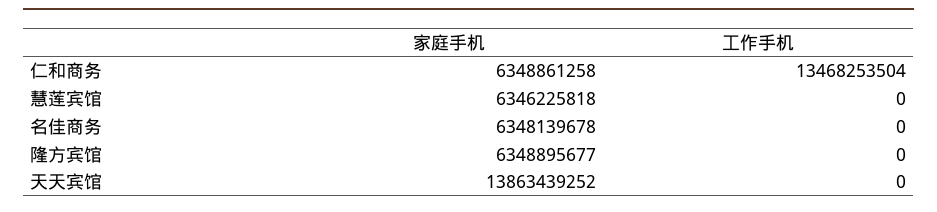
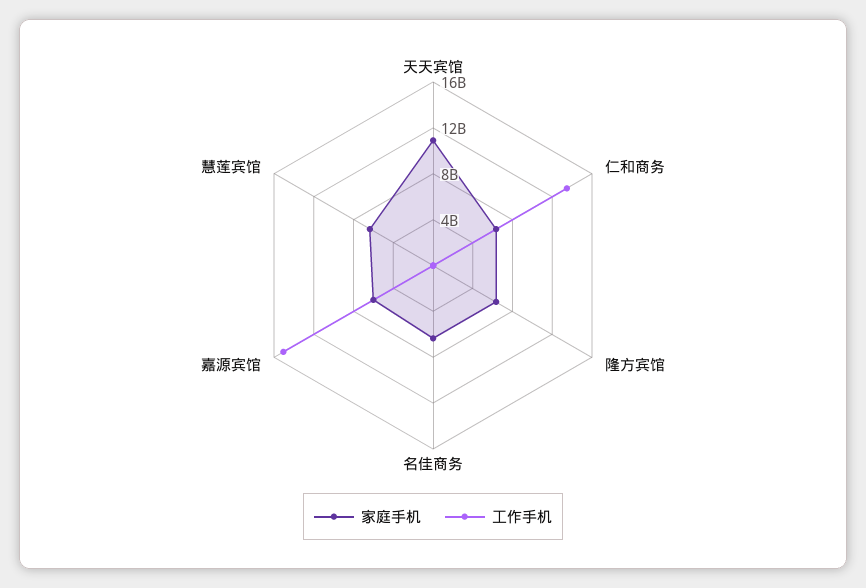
家庭手机, 天天宾馆: 13863439252 -> 11000000000
家庭手机, 嘉源宾馆: none -> 6000000000
工作手机, 嘉源宾馆: none -> 15000000000

